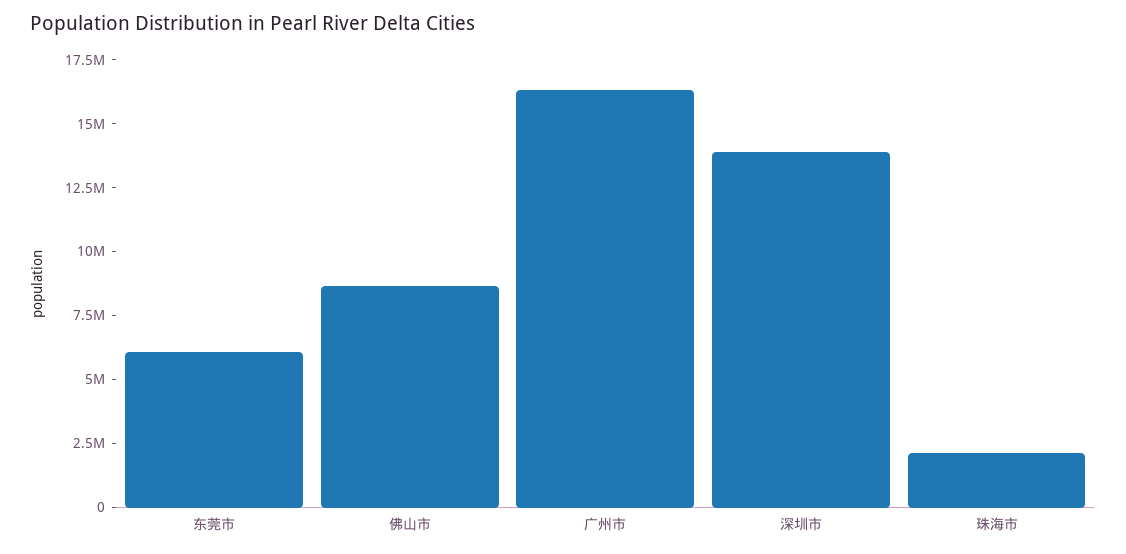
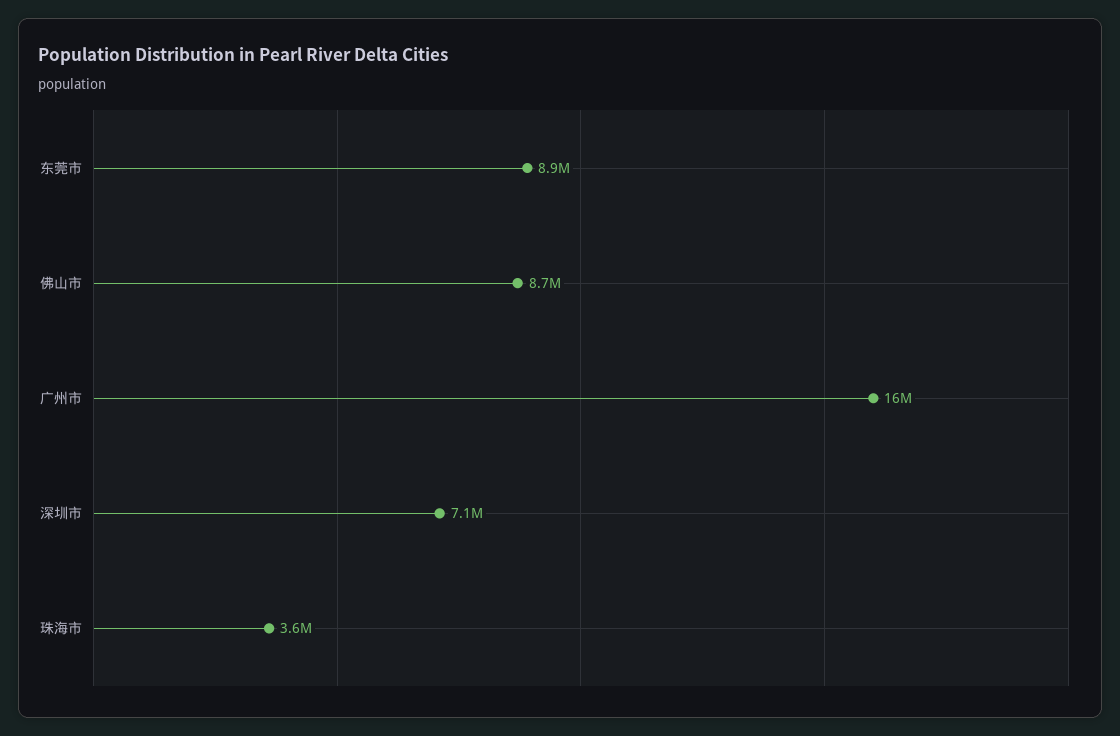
东莞市: 6000000 -> 8900000
深圳市: 14000000 -> 7100000
珠海市: 2000000 -> 3600000

